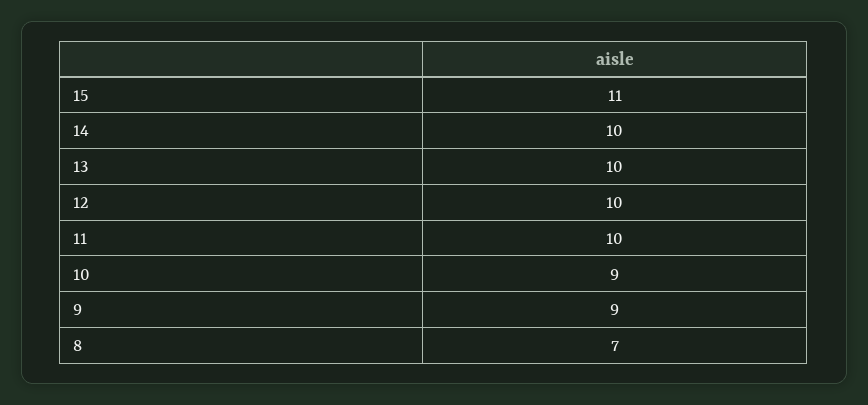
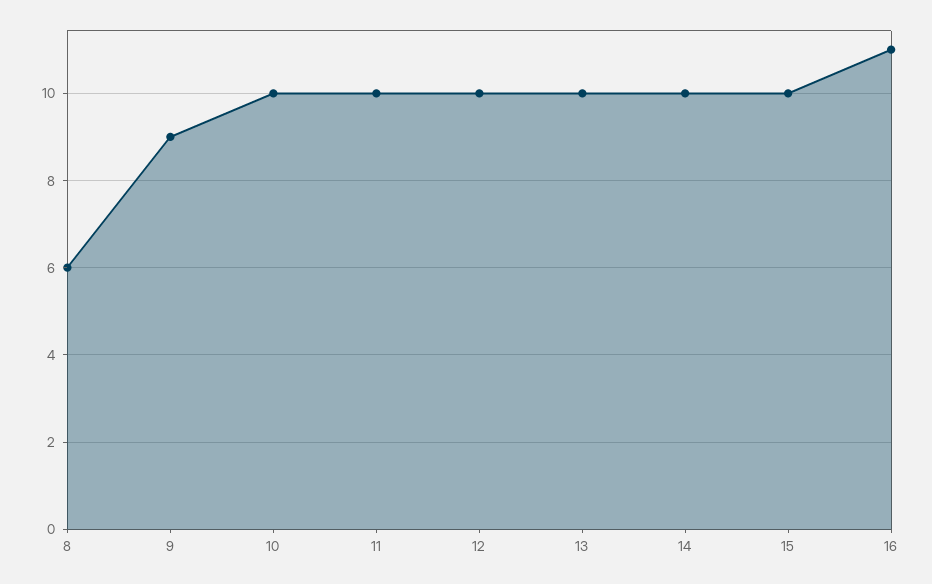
15: 11 -> 10
10: 9 -> 10
8: 7 -> 6
16: none -> 11

